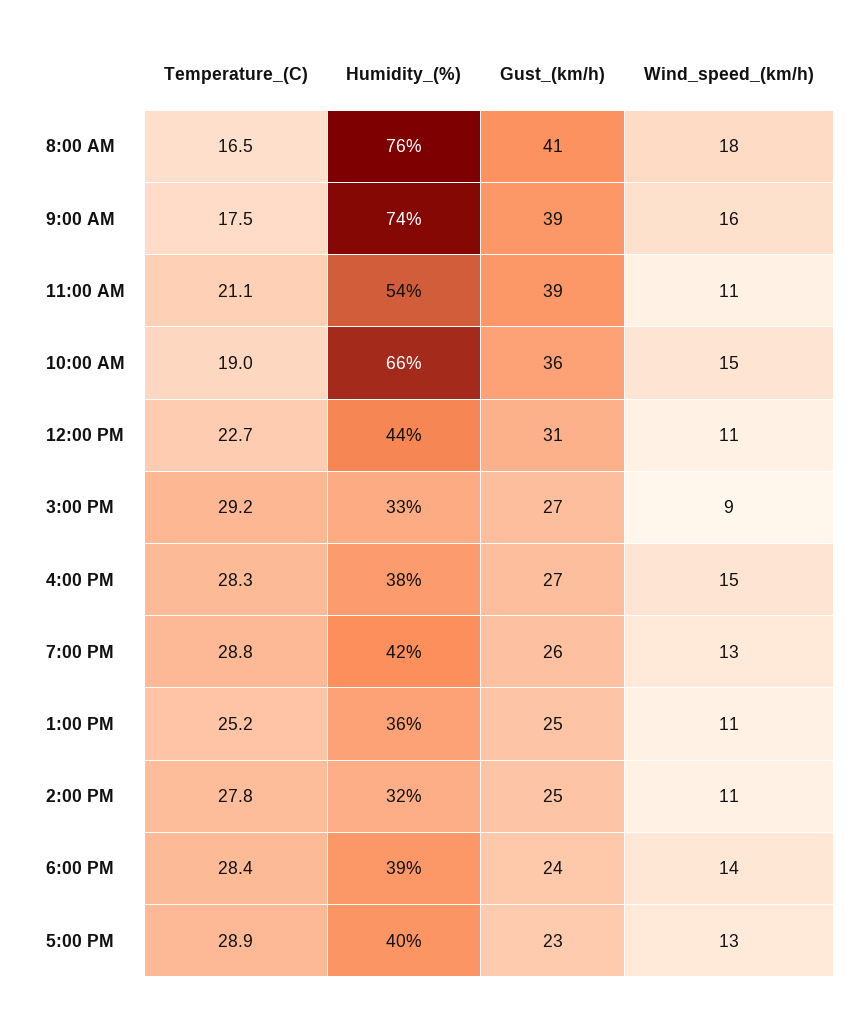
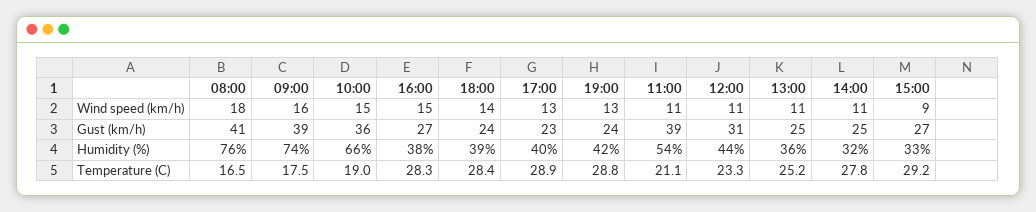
Temperature_(C), 12:00 PM: 22.7 -> 23.3
Gust_(km/h), 7:00 PM: 26 -> 24

